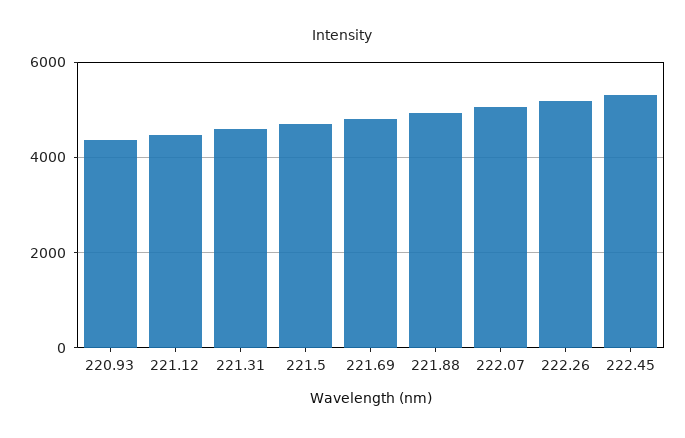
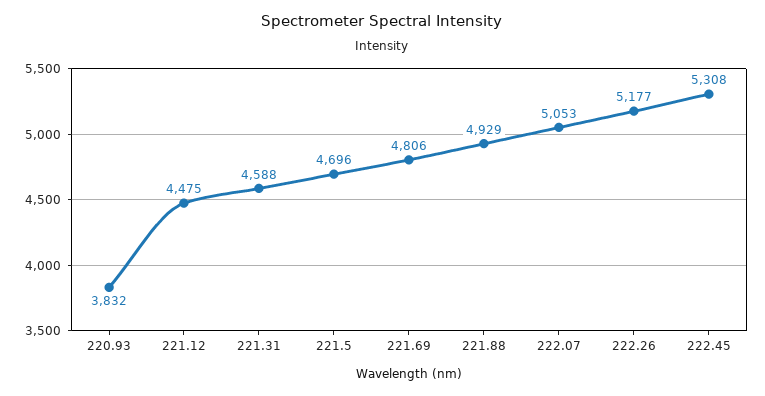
220.93: 4400 -> 3832

